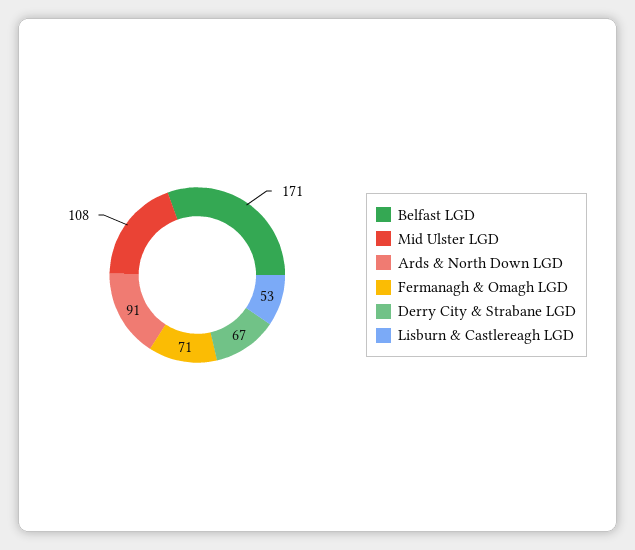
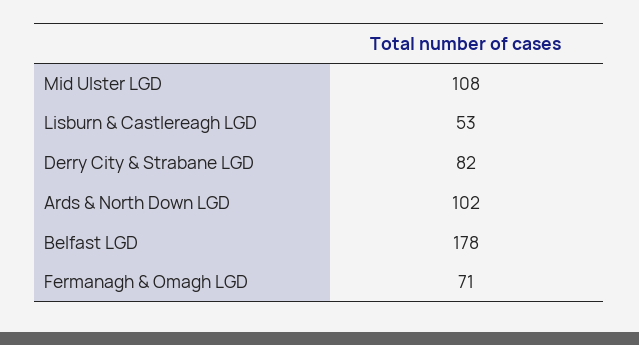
Belfast LGD: 171 -> 178
Ards & North Down LGD: 91 -> 102
Derry City & Strabane LGD: 67 -> 82

